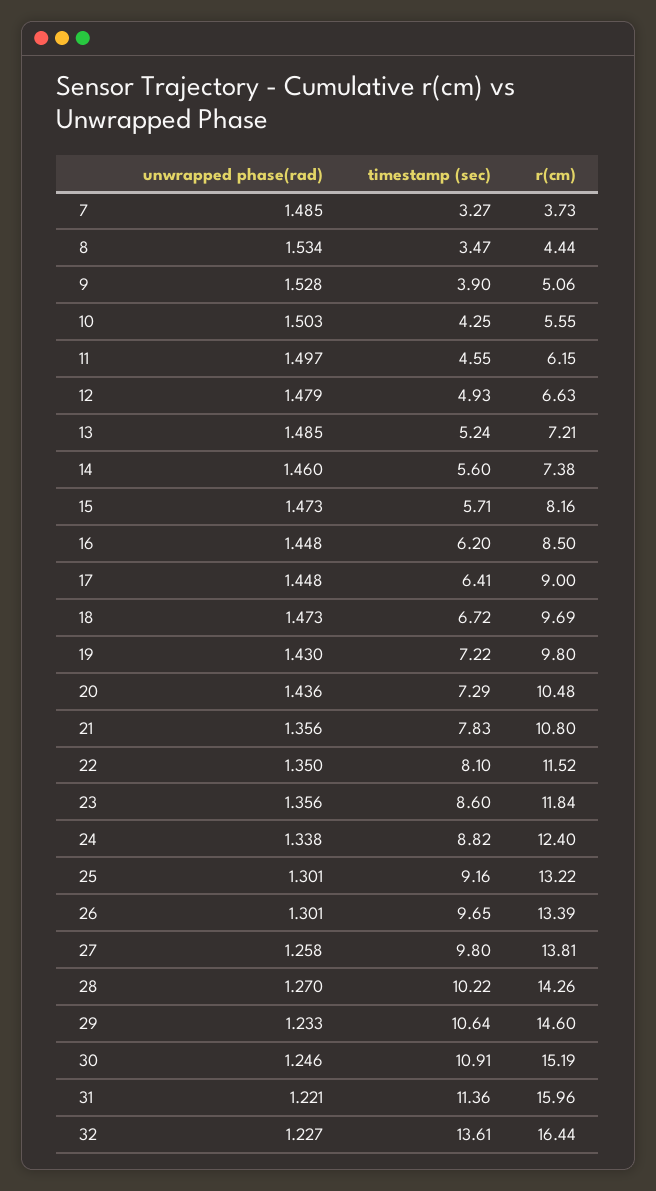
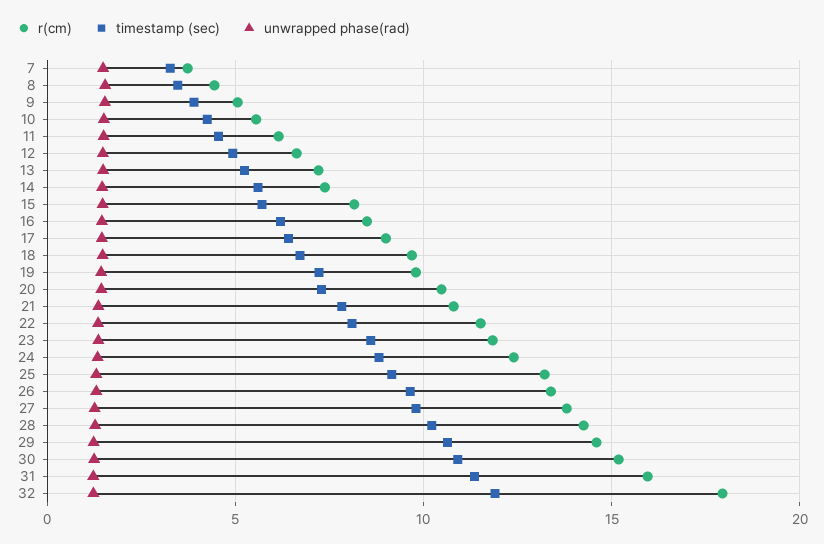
timestamp (sec), 32: 13.61 -> 12
r(cm), 32: 16.44 -> 18

